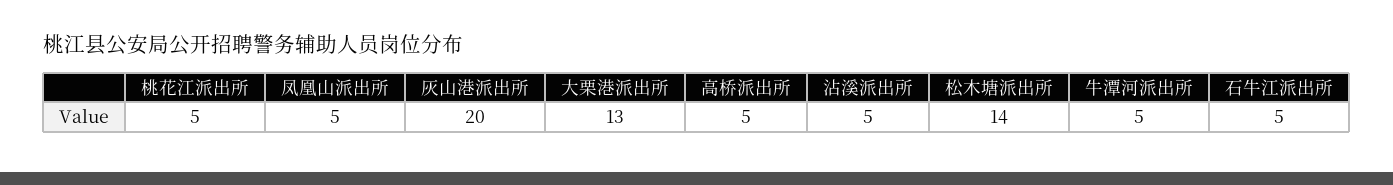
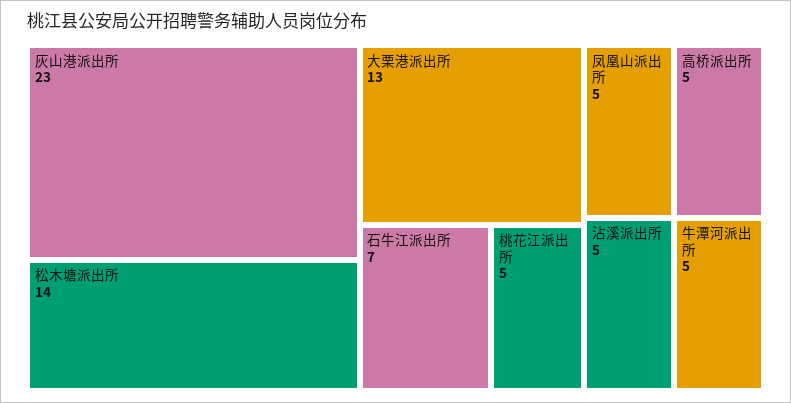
灰山港派出所: 20 -> 23
石牛江派出所: 5 -> 7

